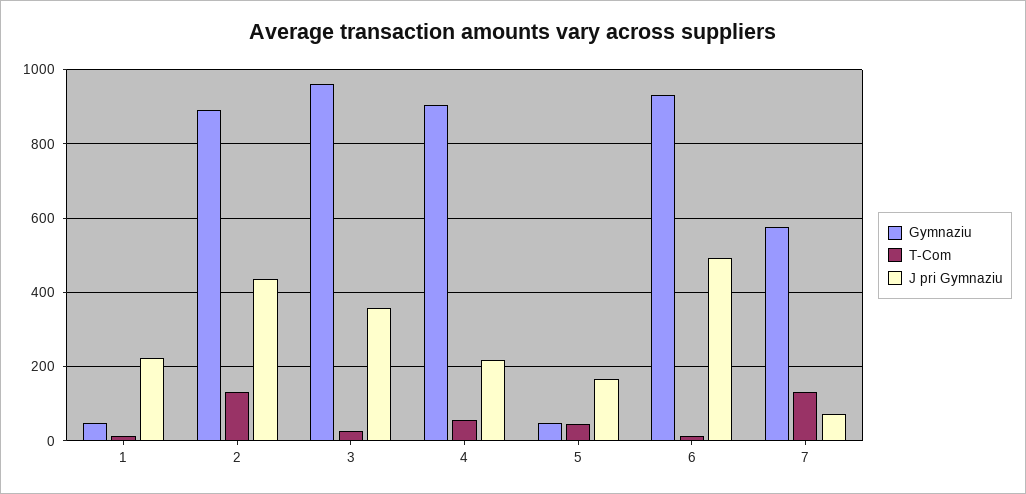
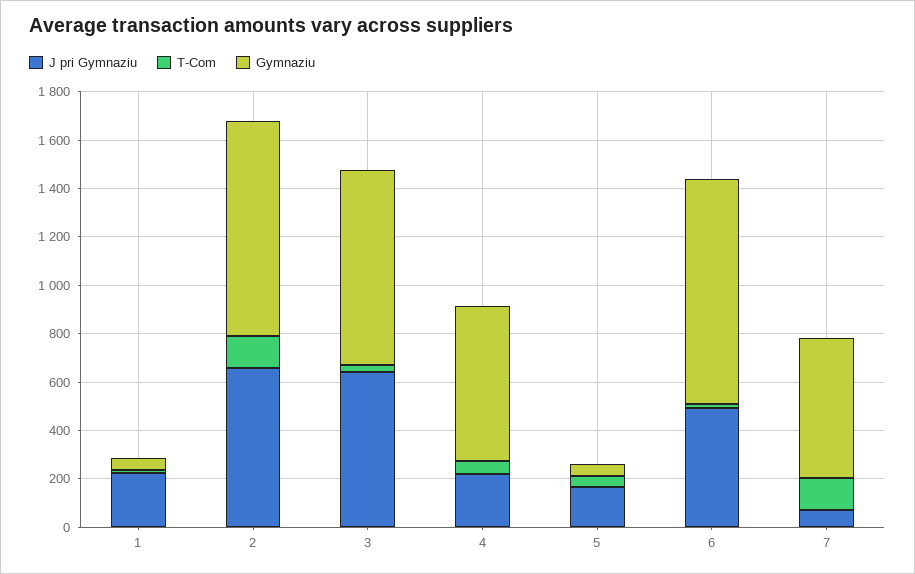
J pri Gymnaziu, 2: 440 -> 650
Gymnaziu, 3: 960 -> 800
J pri Gymnaziu, 3: 360 -> 650
Gymnaziu, 4: 900 -> 650

